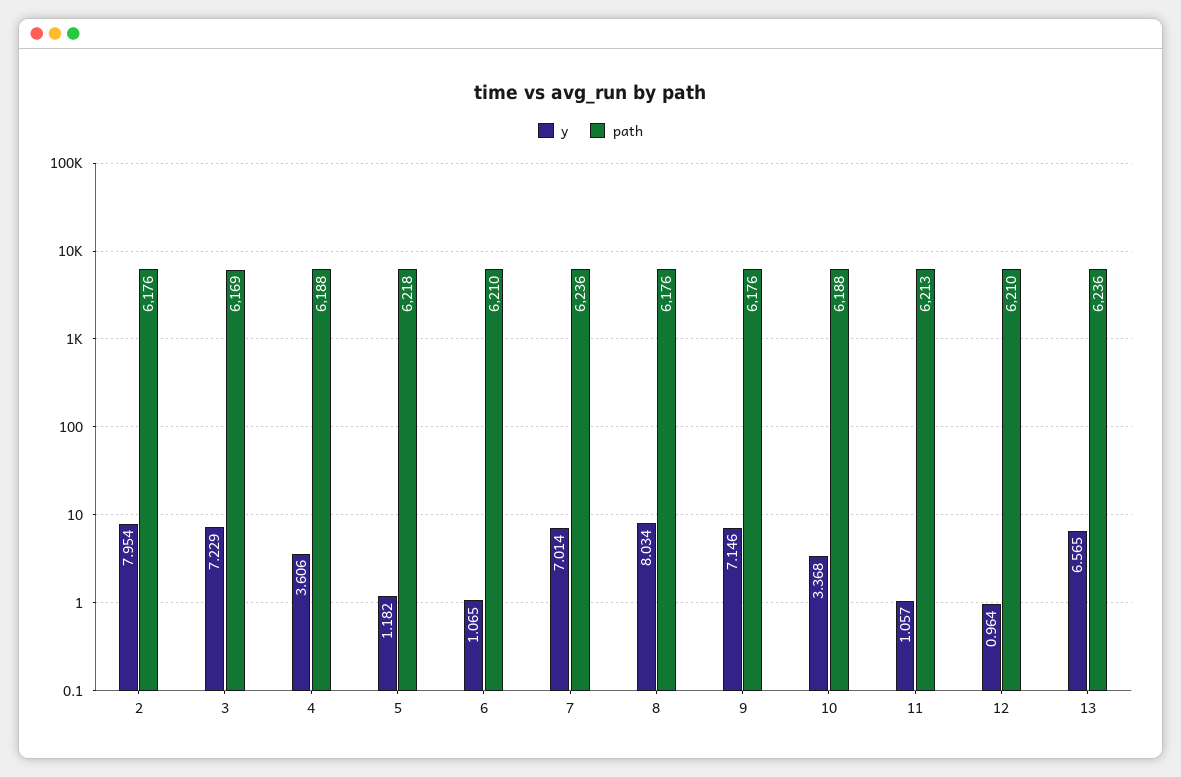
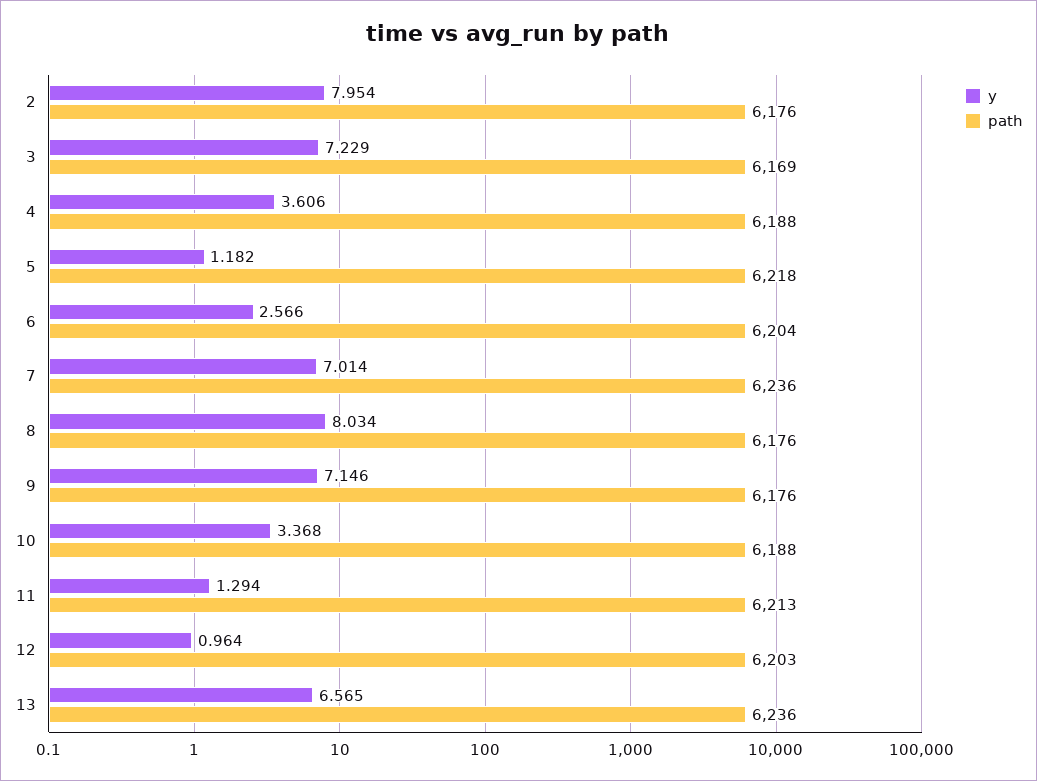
y, 6: 1.065 -> 2.566
path, 6: 6210 -> 6204
y, 11: 1.057 -> 1.294
path, 12: 6210 -> 6203

